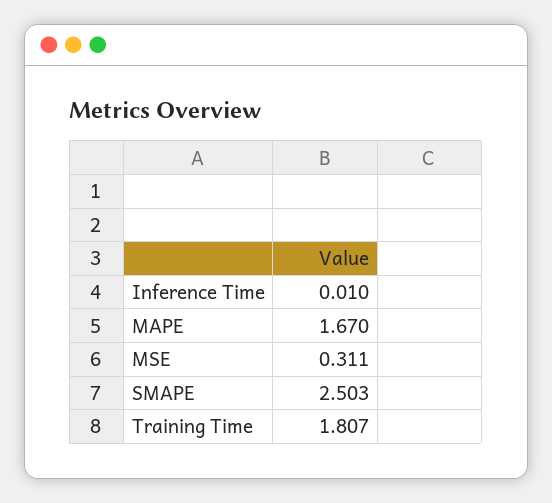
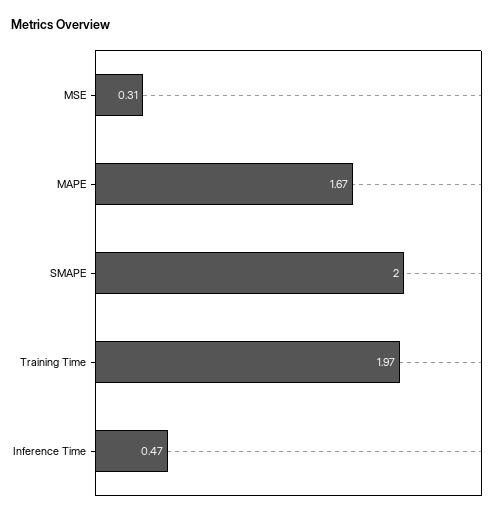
Inference Time: 0.01 -> 0.47
SMAPE: 2.503 -> 2
Training Time: 1.807 -> 1.97

